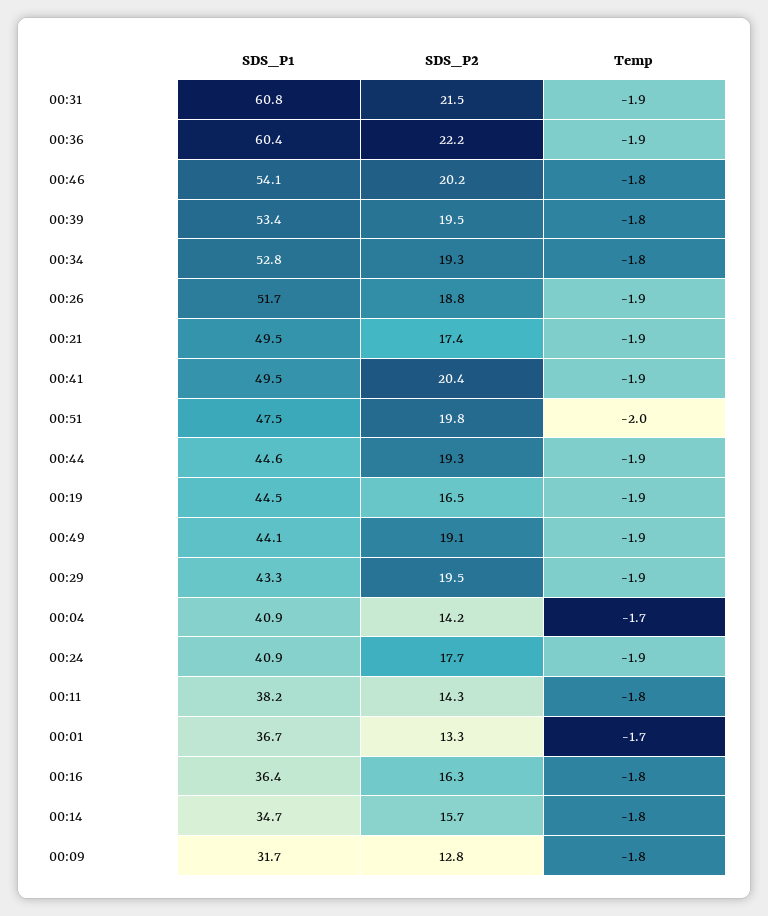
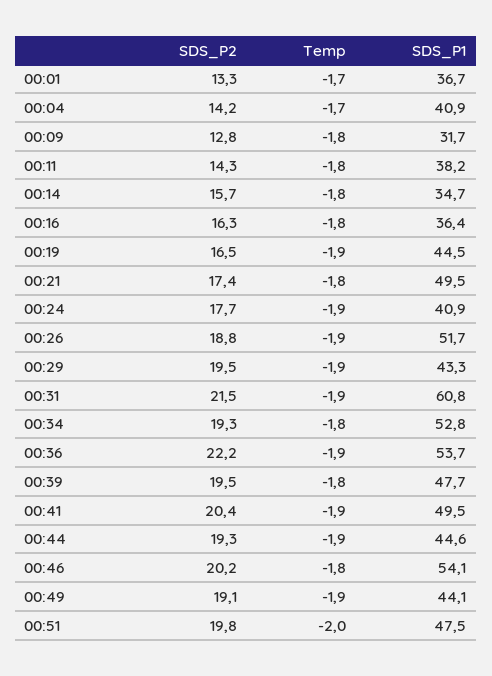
SDS_P1, 00:36: 60.4 -> 53.7
SDS_P1, 00:39: 53.4 -> 47.7
Temp, 00:21: -1.9 -> -1.8

